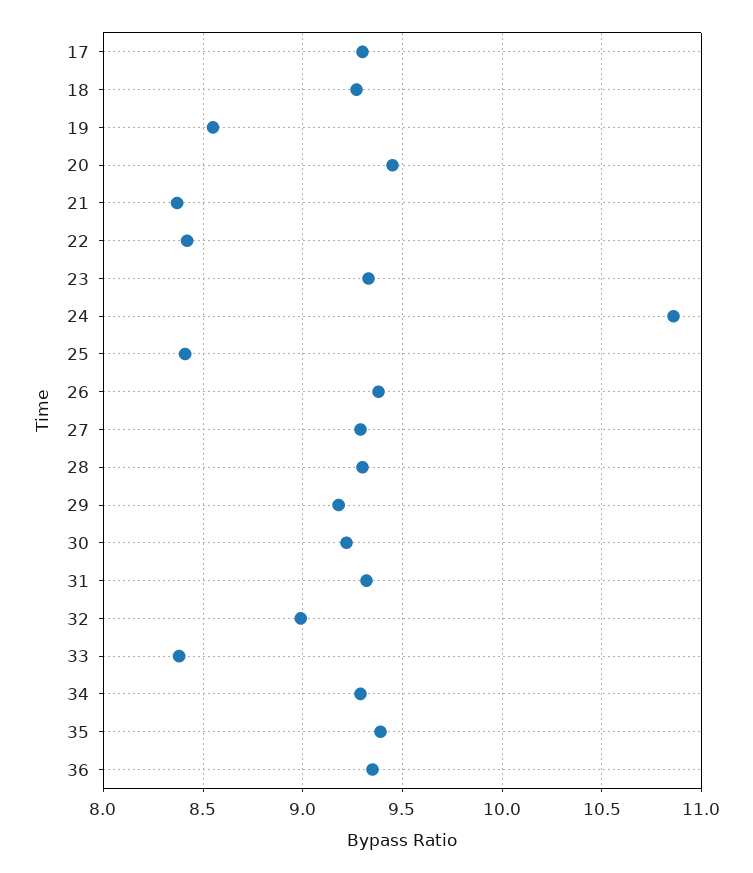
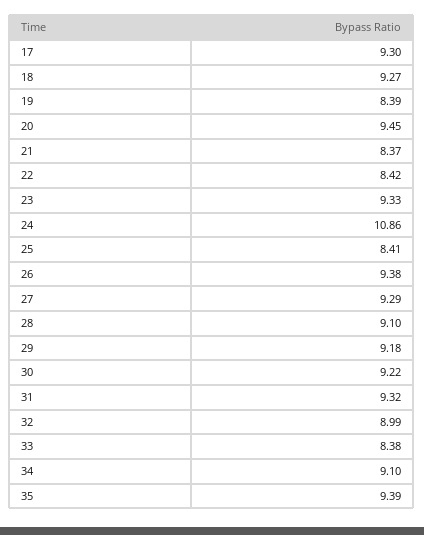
19: 8.55 -> 8.39
28: 9.3 -> 9.1
34: 9.3 -> 9.1
36: 9.35 -> none

